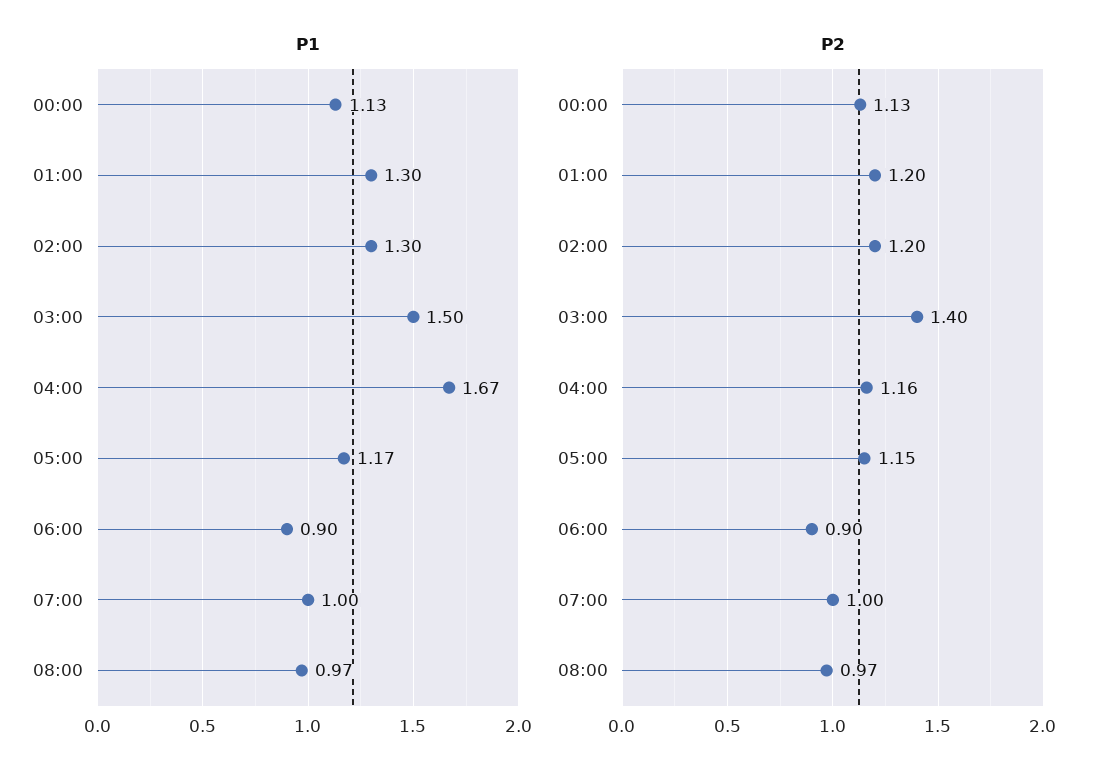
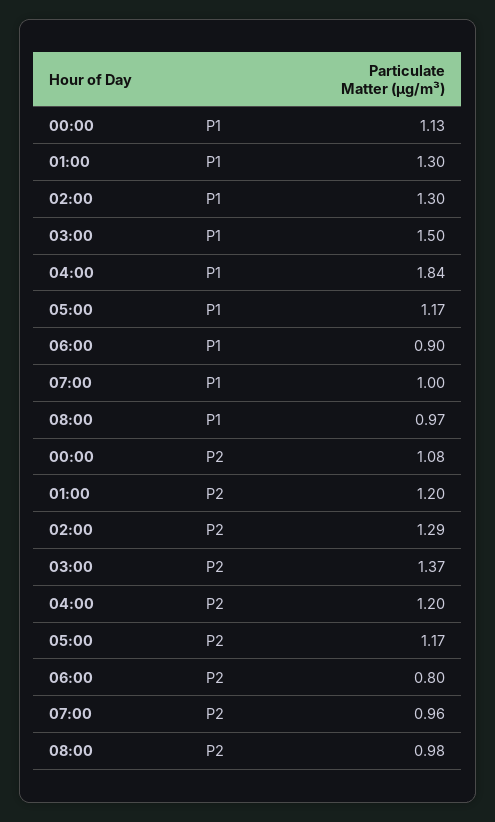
P1, 04:00: 1.67 -> 1.84
P2, 00:00: 1.13 -> 1.08
P2, 02:00: 1.2 -> 1.29
P2, 03:00: 1.4 -> 1.37
P2, 04:00: 1.16 -> 1.2
P2, 05:00: 1.15 -> 1.17
P2, 06:00: 0.9 -> 0.8
P2, 07:00: 1 -> 0.96
P2, 08:00: 0.97 -> 0.98

